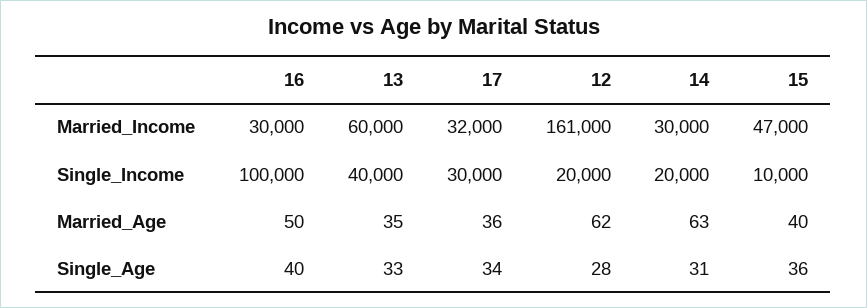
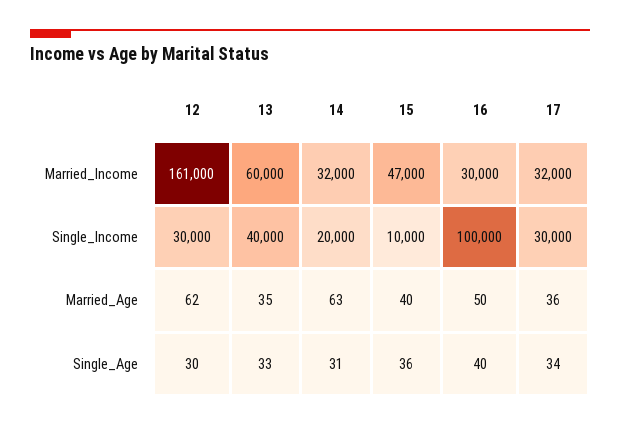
14, Married_Income: 30000 -> 32000
12, Single_Income: 20000 -> 30000
12, Single_Age: 28 -> 30

